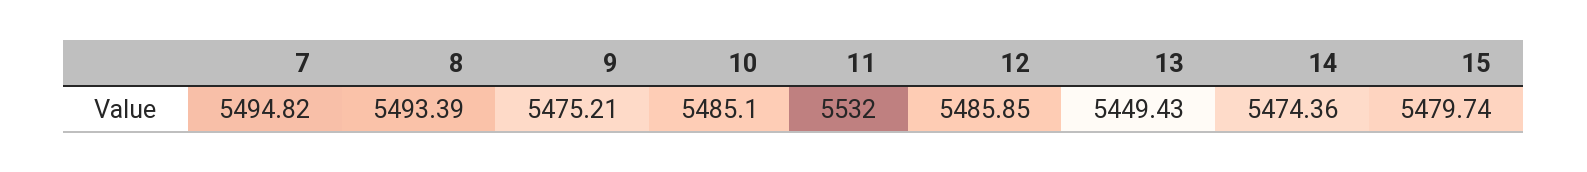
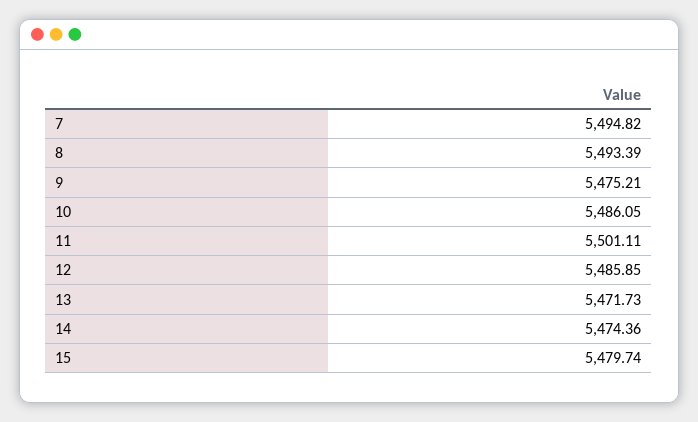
10: 5485.1 -> 5486.05
11: 5532 -> 5501.11
13: 5449.43 -> 5471.73

